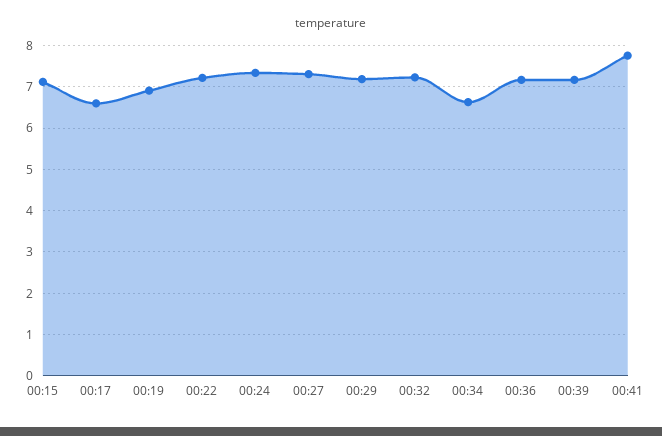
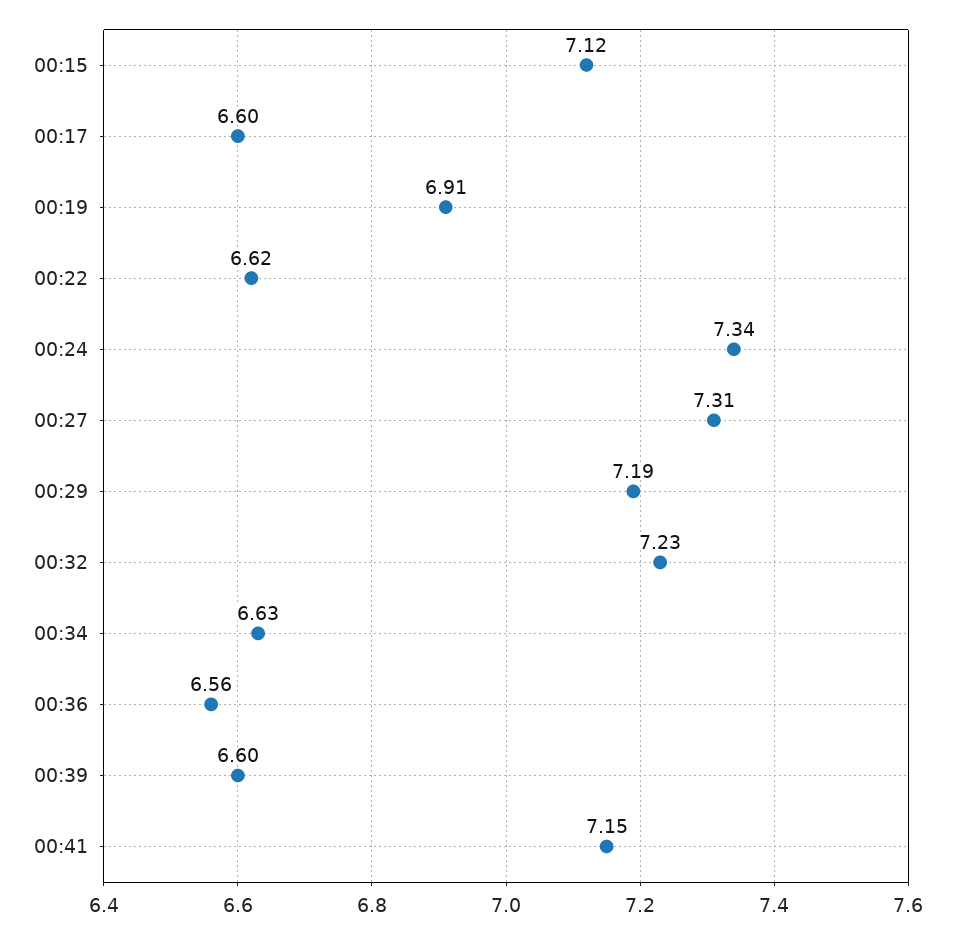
00:22: 7.2 -> 6.62
00:36: 7.2 -> 6.56
00:39: 7.2 -> 6.6
00:41: 7.8 -> 7.15

